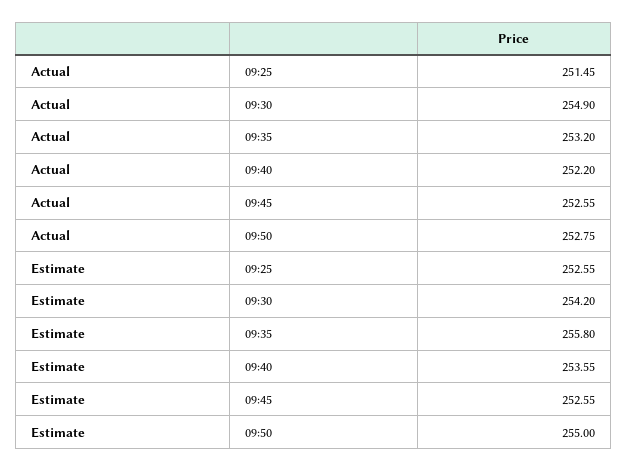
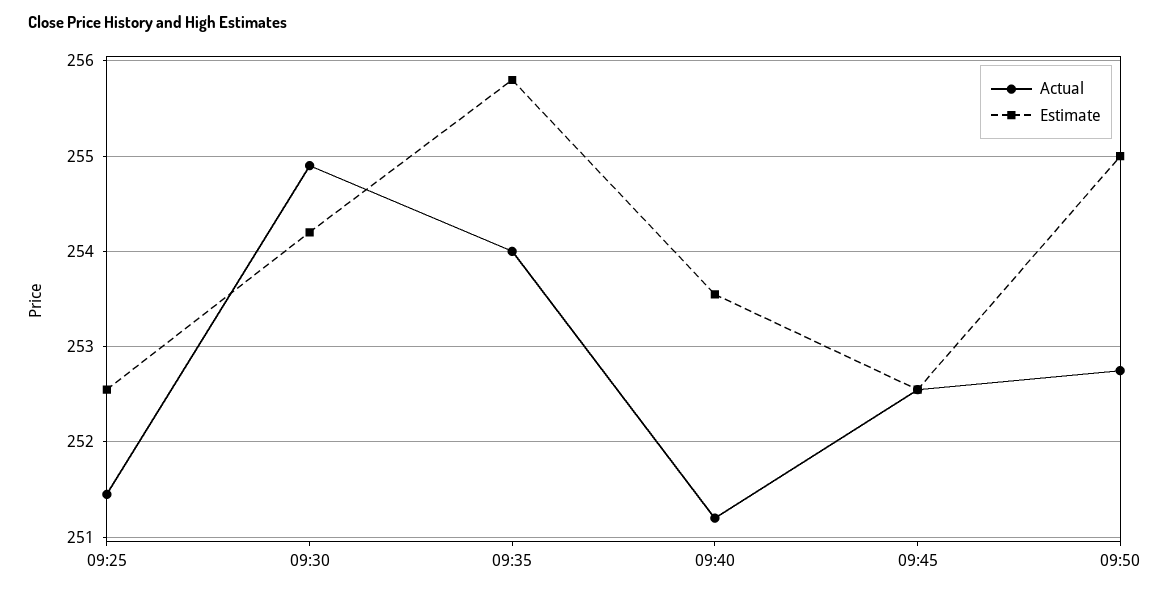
Actual, 09:35: 253.2 -> 254
Actual, 09:40: 252.2 -> 251.2

